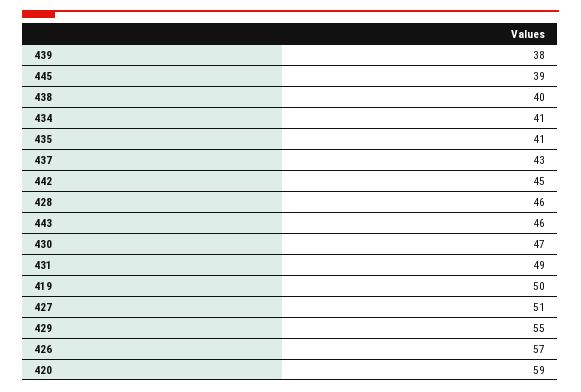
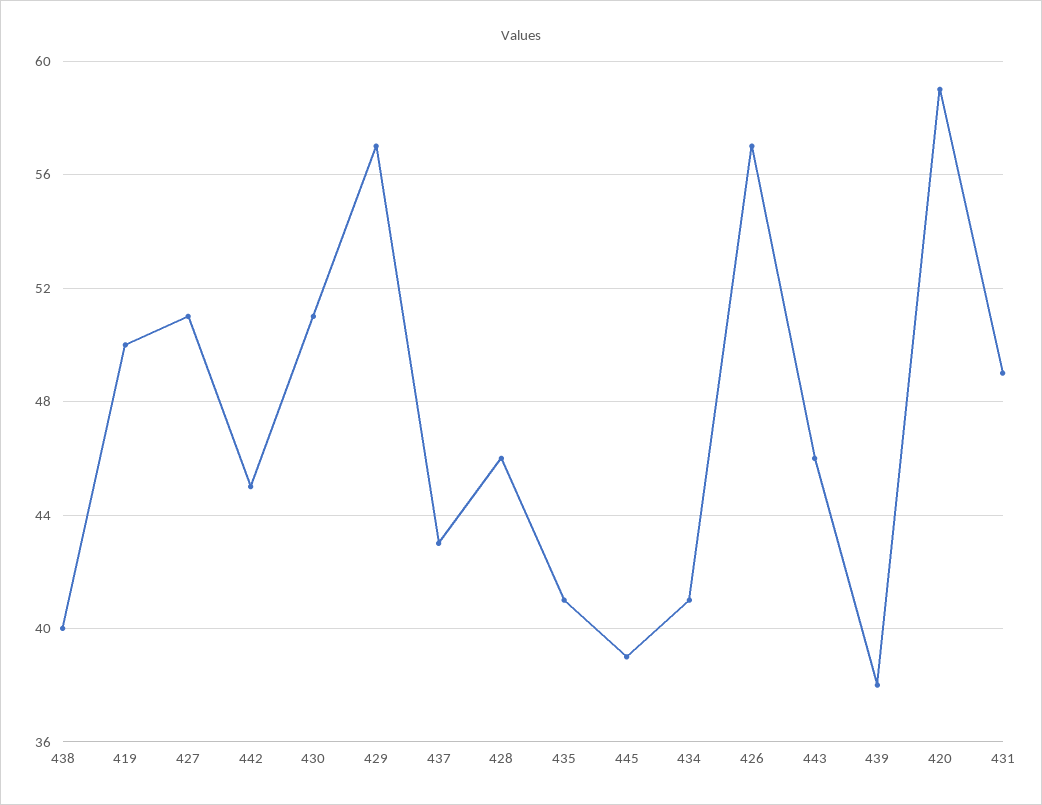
430: 47 -> 51
429: 55 -> 57

